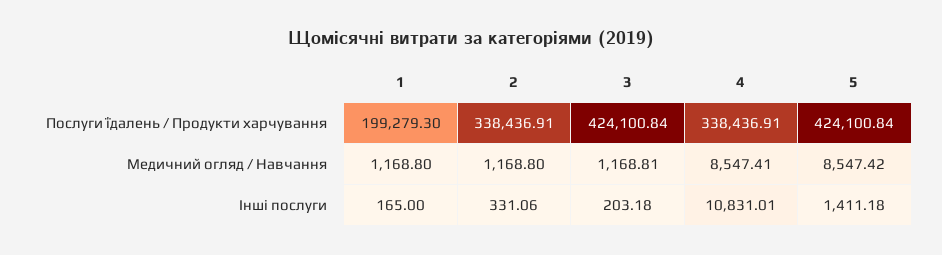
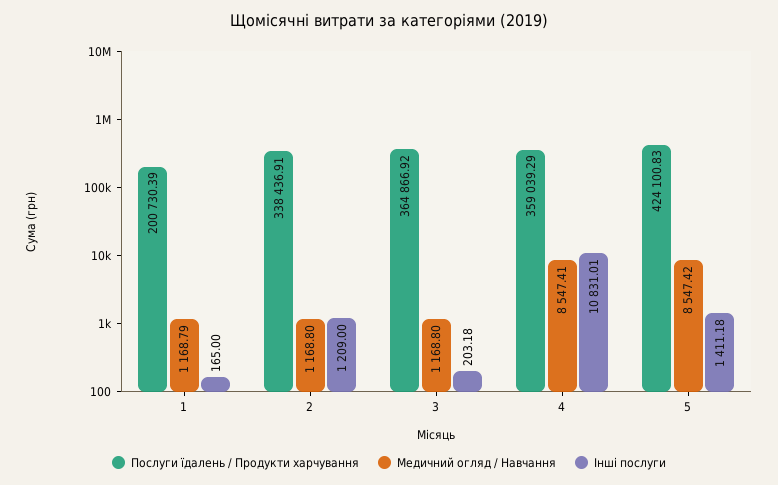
Послуги їдалень / Продукти харчування, 1: 199279.3 -> 200730.39
Послуги їдалень / Продукти харчування, 3: 424100.84 -> 364866.92
Послуги їдалень / Продукти харчування, 4: 338436.91 -> 359039.29
Послуги їдалень / Продукти харчування, 5: 424100.84 -> 424100.83
Медичний огляд / Навчання, 1: 1168.8 -> 1168.79
Медичний огляд / Навчання, 3: 1168.81 -> 1168.8
Інші послуги, 2: 331.06 -> 1209

